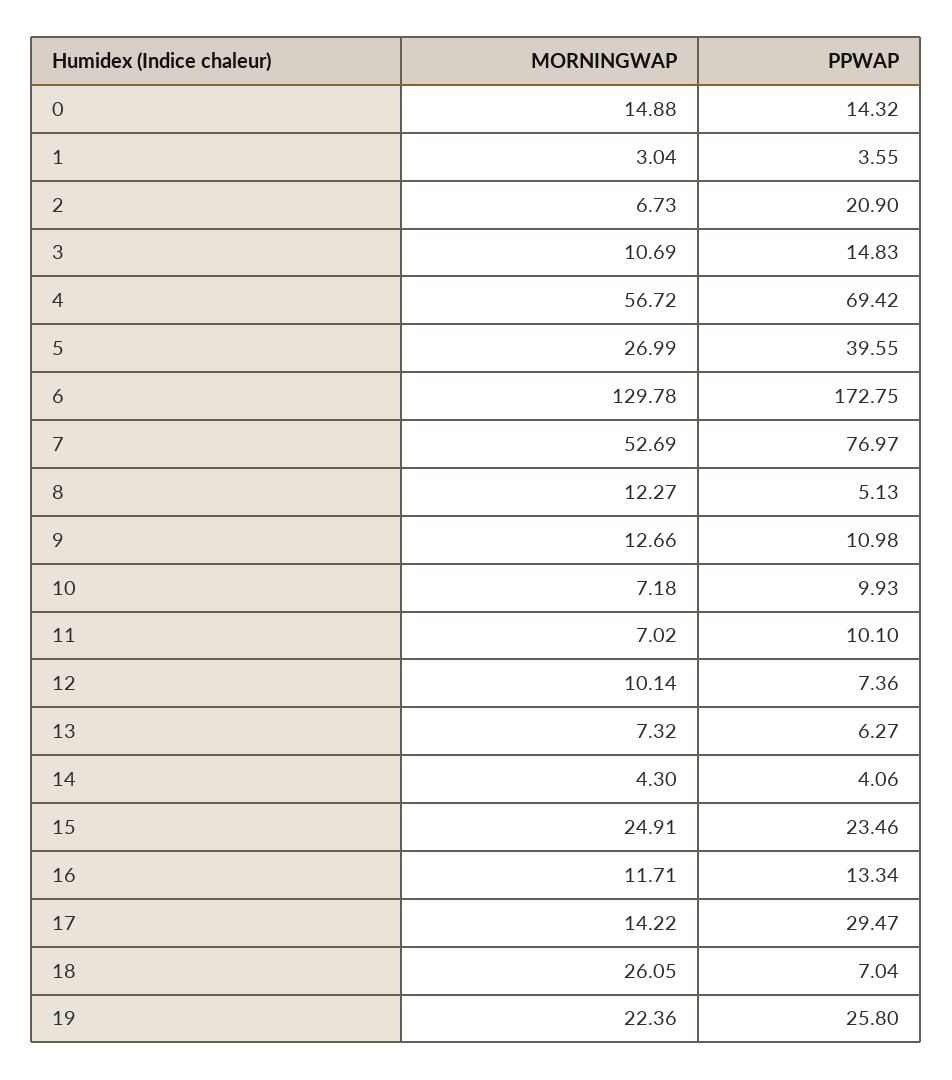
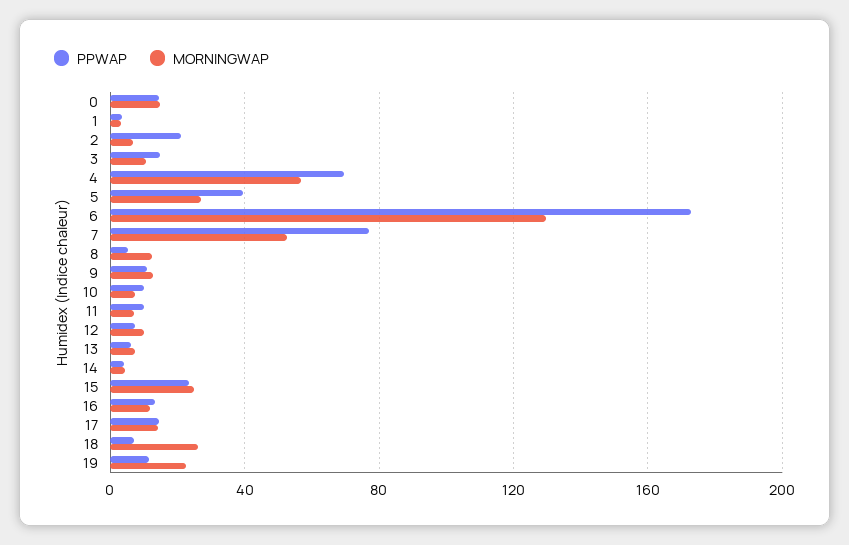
PPWAP, 17: 29.47 -> 15
PPWAP, 19: 25.8 -> 10

